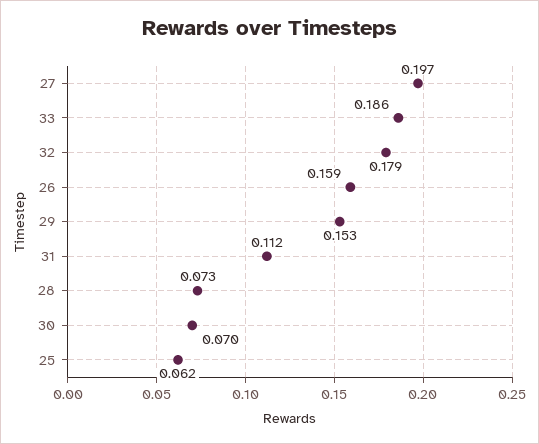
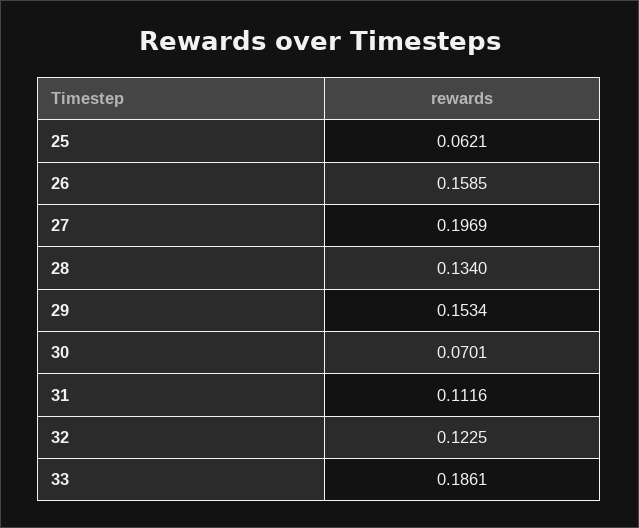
32: 0.179 -> 0.1225
28: 0.073 -> 0.134

